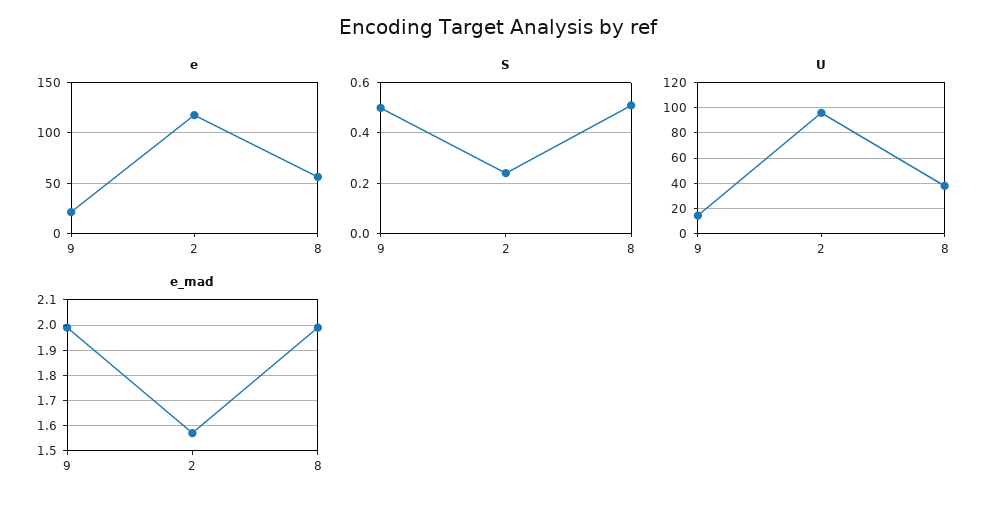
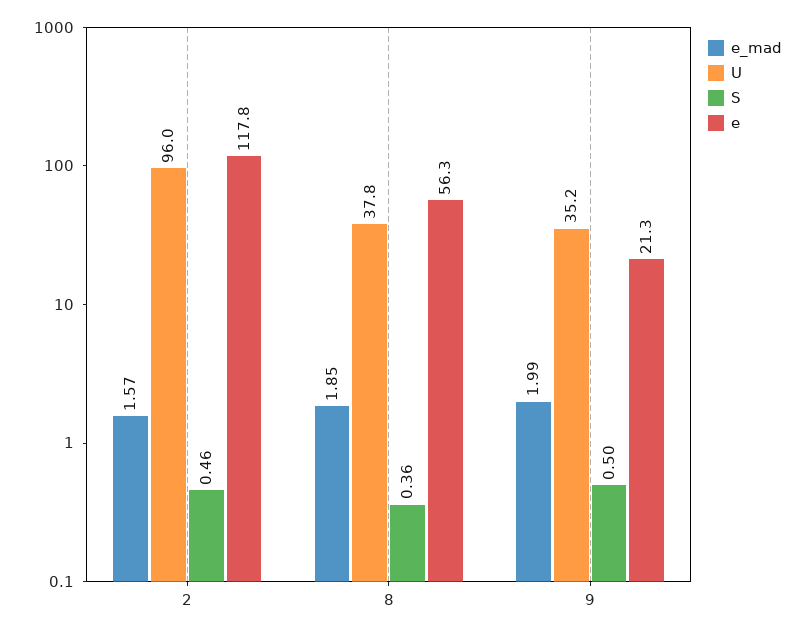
S, 2: 0.25 -> 0.46
S, 8: 0.5 -> 0.36
U, 9: 15 -> 35.2
e_mad, 8: 2 -> 1.85

